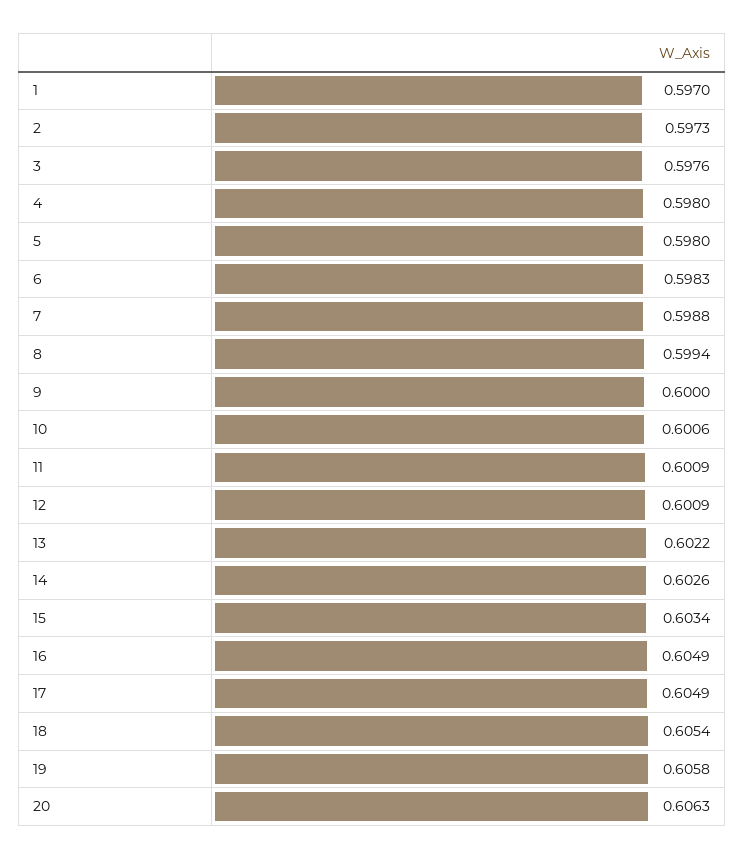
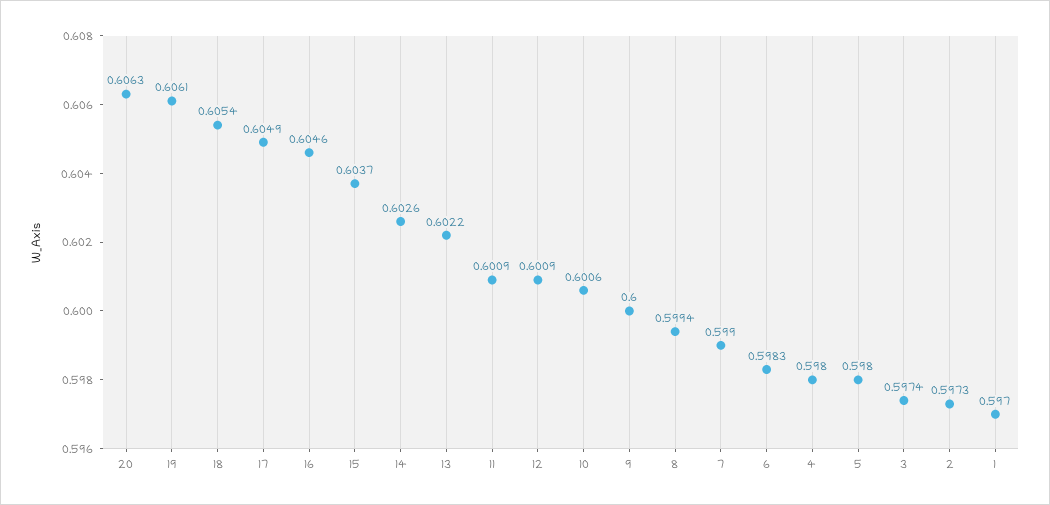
3: 0.5976 -> 0.5974
7: 0.5988 -> 0.599
15: 0.6034 -> 0.6037
16: 0.6049 -> 0.6046
19: 0.6058 -> 0.6061

